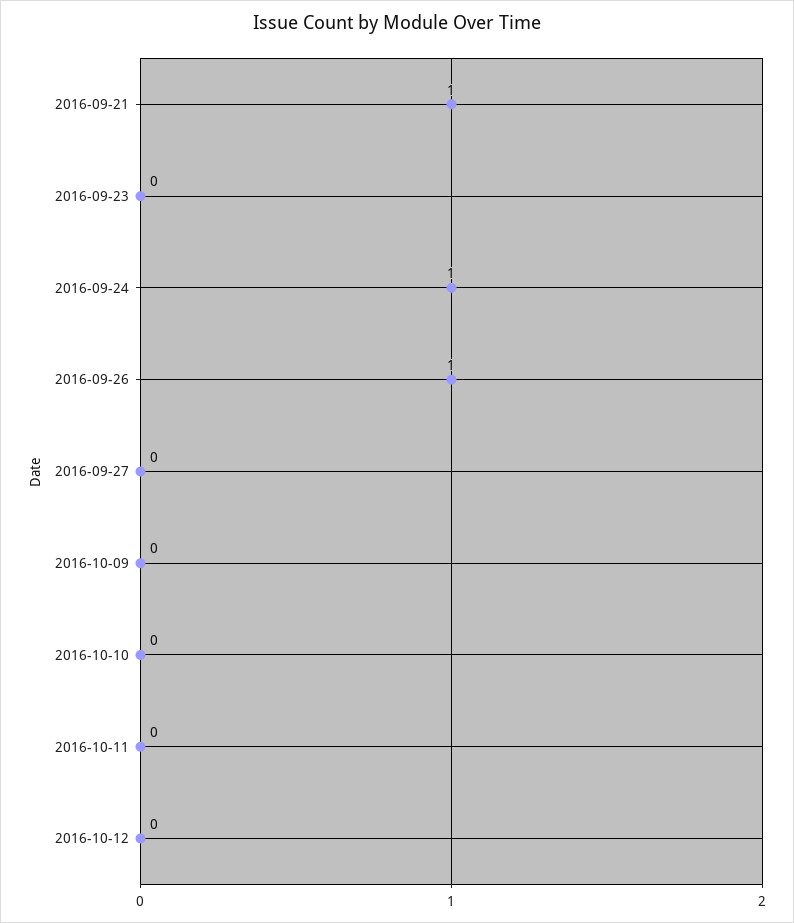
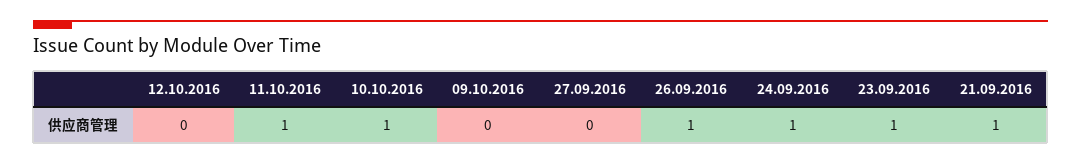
2016-09-23: 0 -> 1
2016-10-10: 0 -> 1
2016-10-11: 0 -> 1

